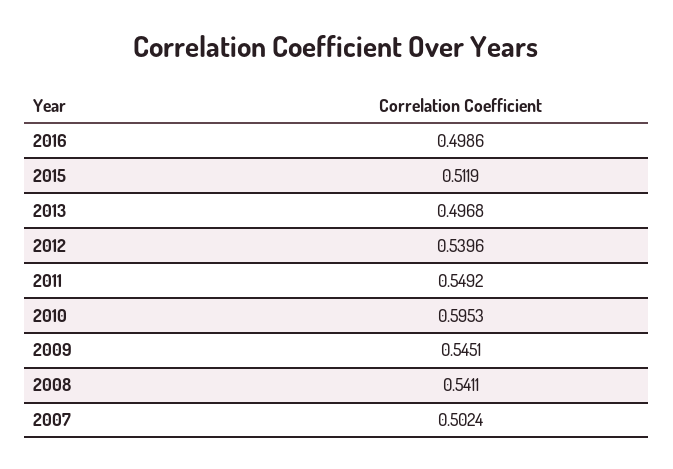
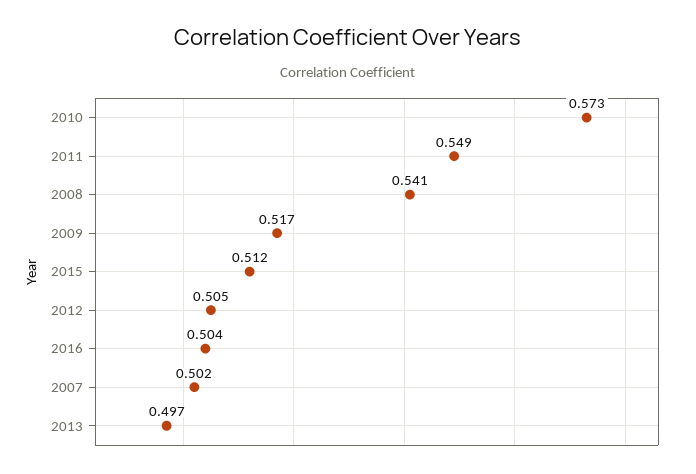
2016: 0.4986 -> 0.504
2012: 0.5396 -> 0.505
2010: 0.5953 -> 0.573
2009: 0.5451 -> 0.517

